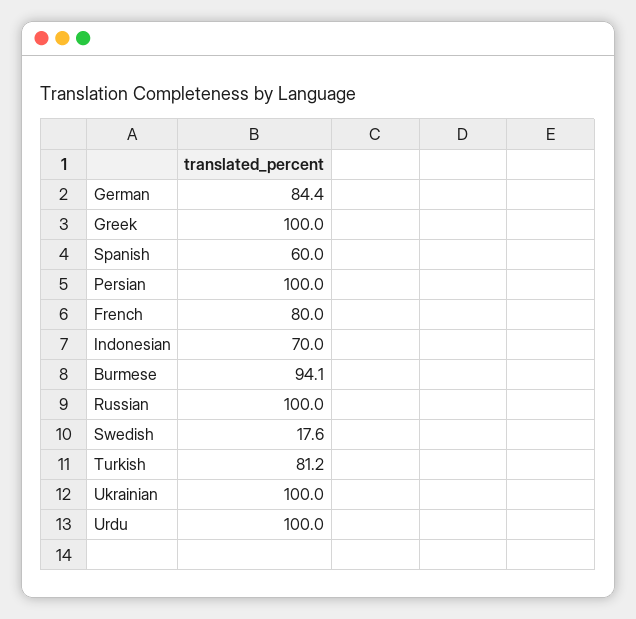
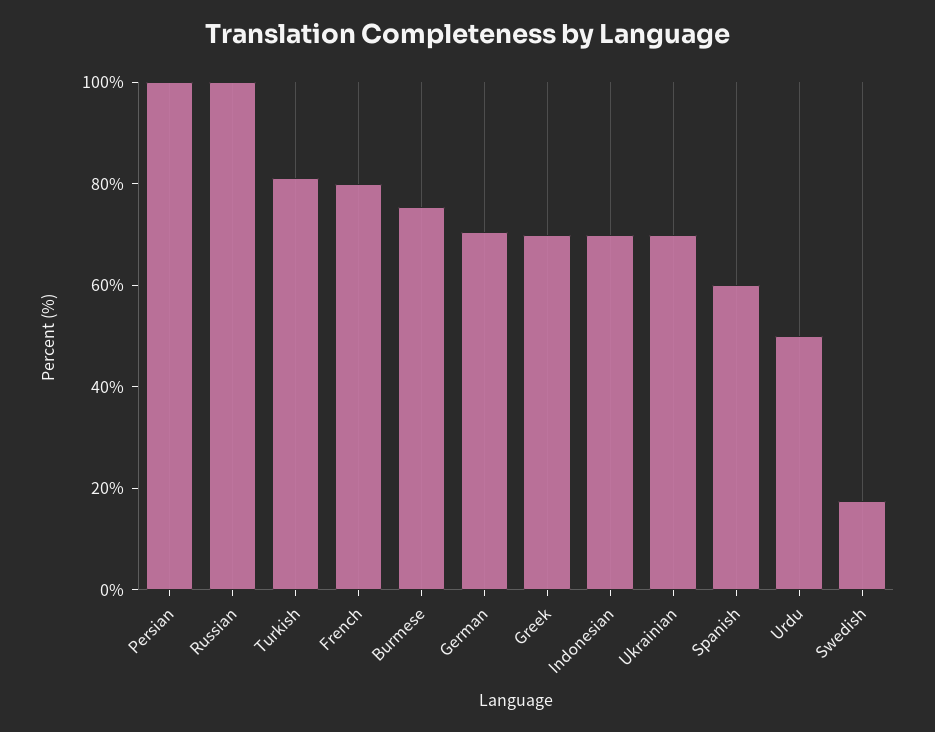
German: 84.4 -> 70
Greek: 100 -> 70
Burmese: 94.1 -> 75
Ukrainian: 100 -> 70
Urdu: 100 -> 50

